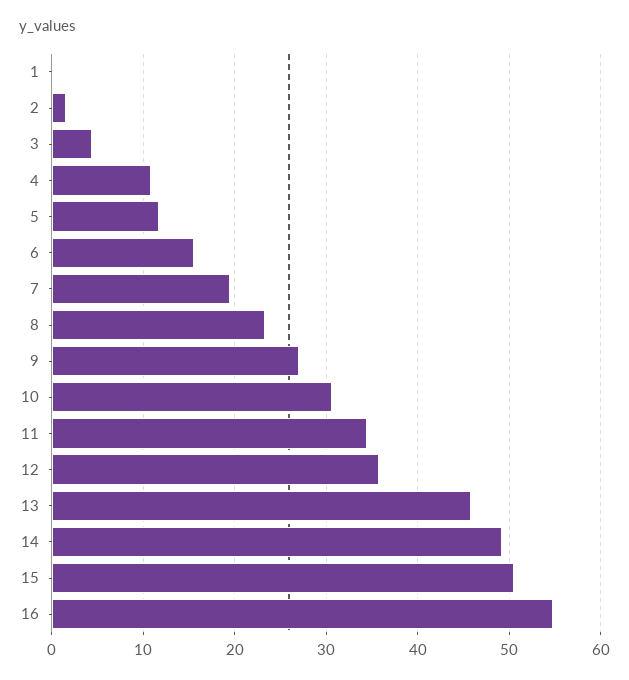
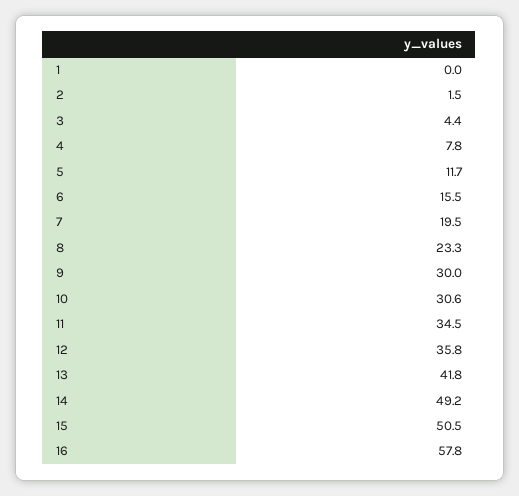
4: 11 -> 7.8
9: 27 -> 30
13: 46 -> 41.8
16: 55 -> 57.8

